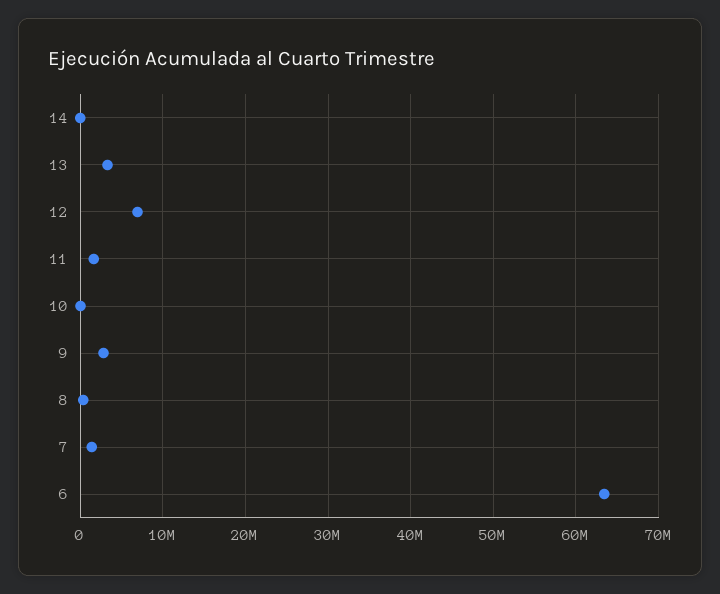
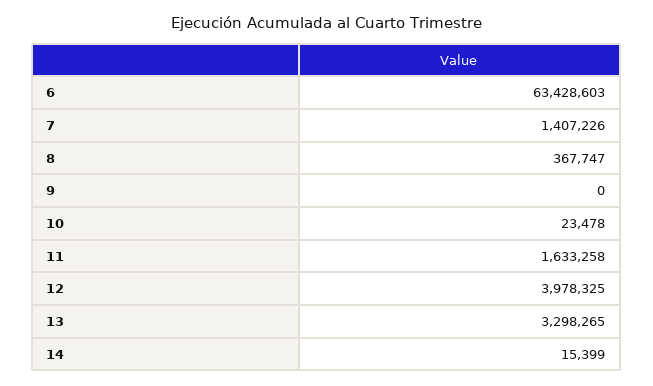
12: 7000000 -> 3978325
9: 3000000 -> 0

